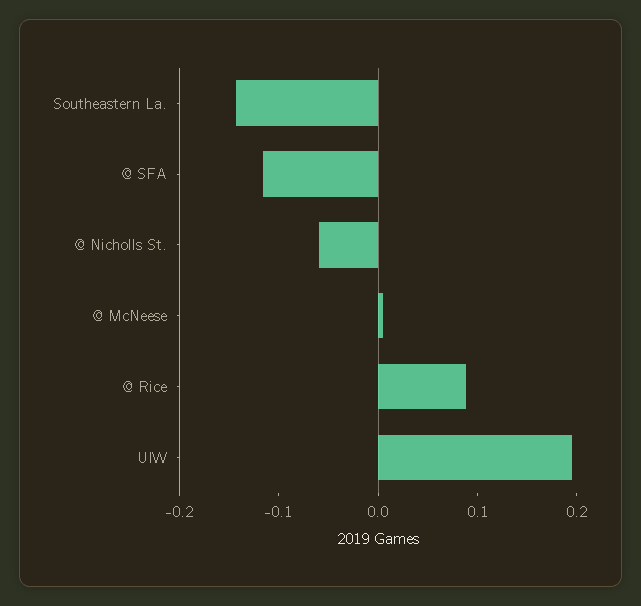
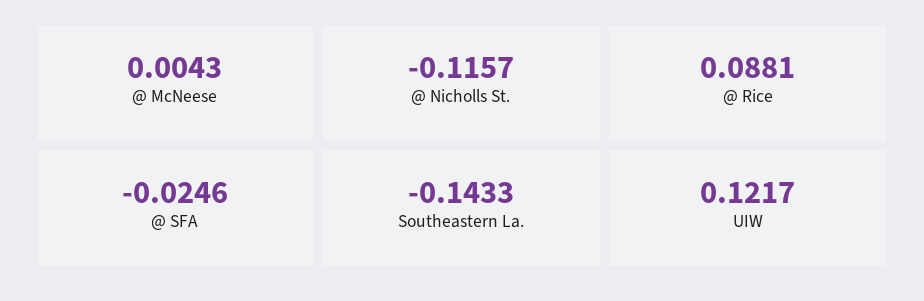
@ SFA: -0.12 -> -0.0246
@ Nicholls St.: -0.06 -> -0.1157
UIW: 0.2 -> 0.1217

